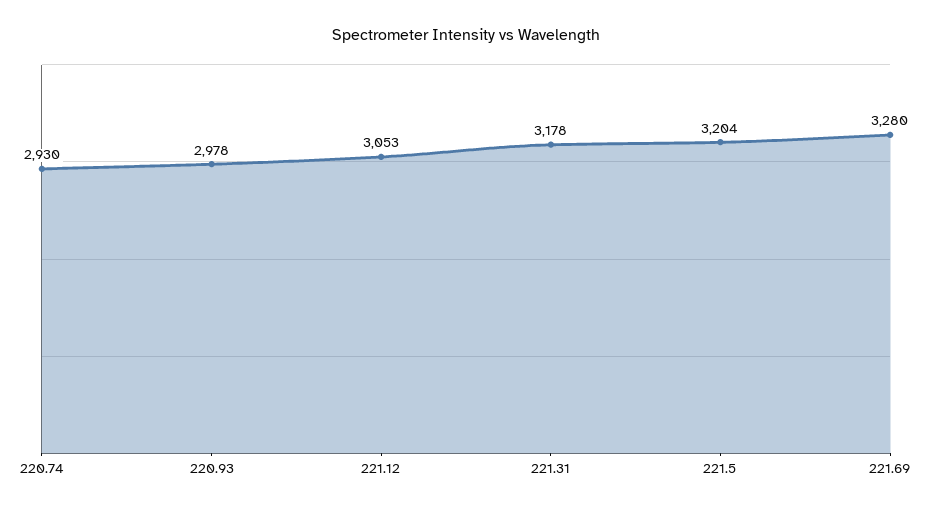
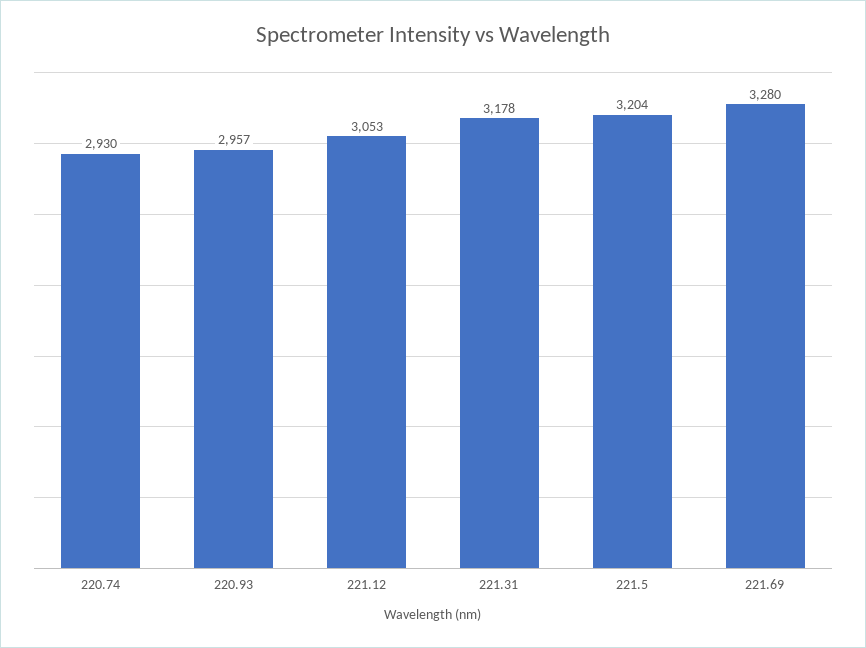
220.93: 2978 -> 2957

